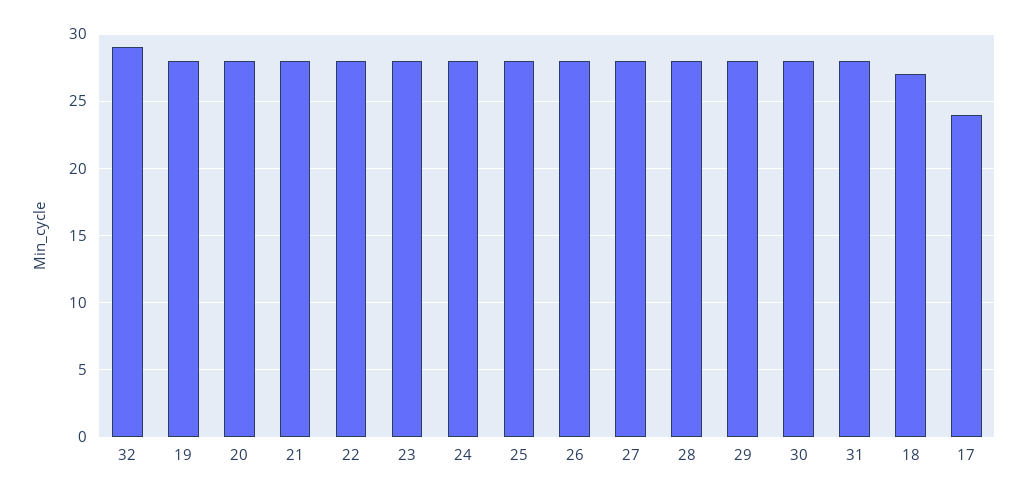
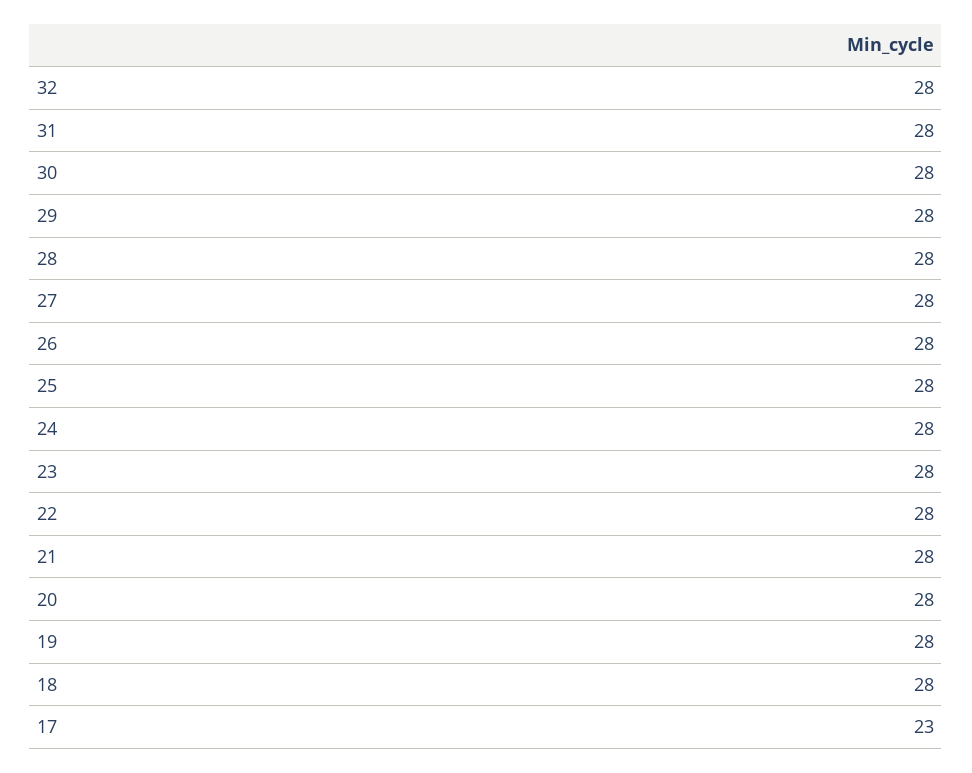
32: 29 -> 28
18: 27 -> 28
17: 24 -> 23

